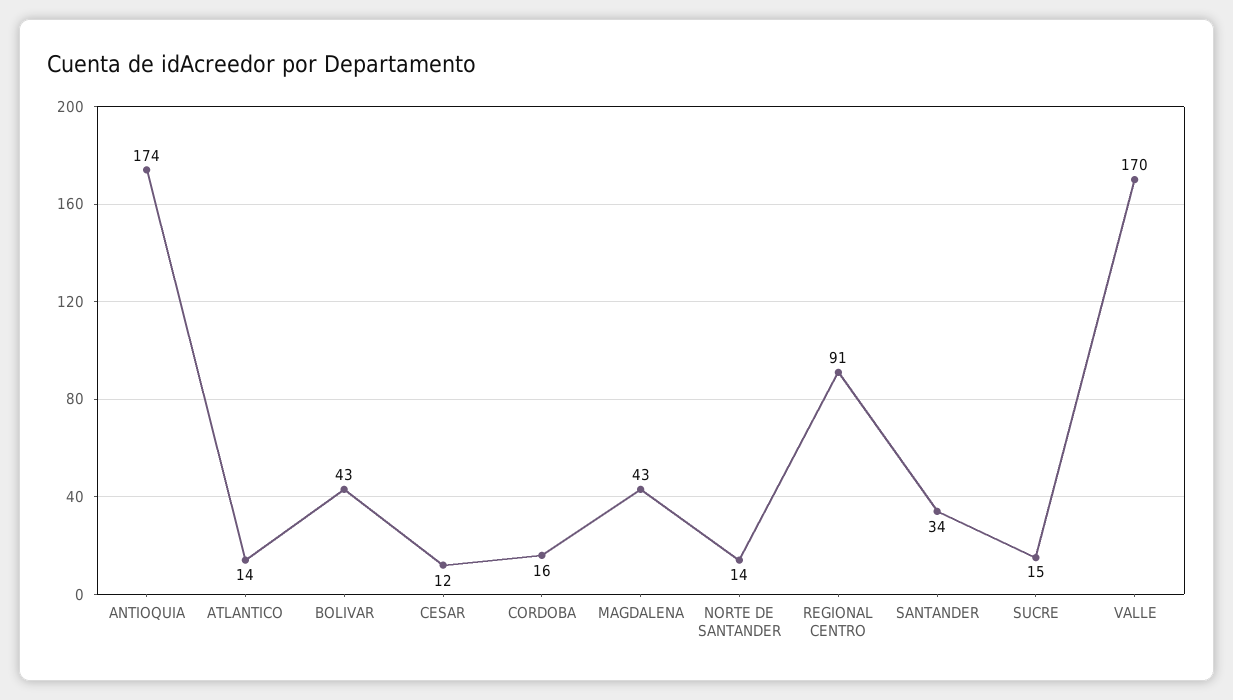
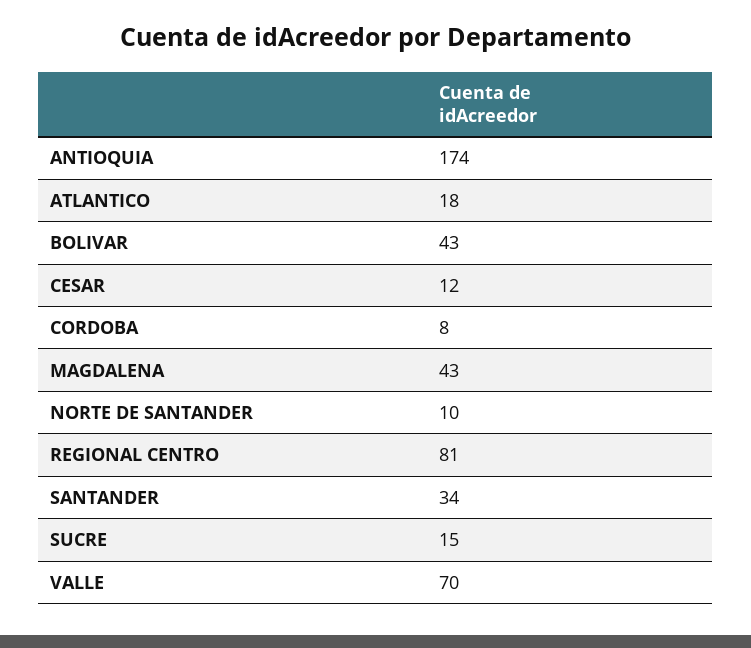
ATLANTICO: 14 -> 18
CORDOBA: 16 -> 8
NORTE DE SANTANDER: 14 -> 10
REGIONAL CENTRO: 91 -> 81
VALLE: 170 -> 70

